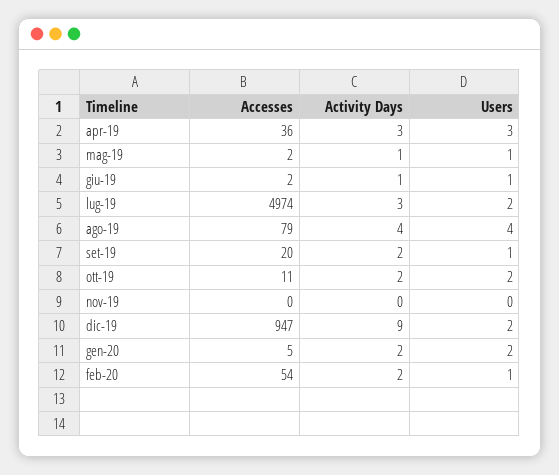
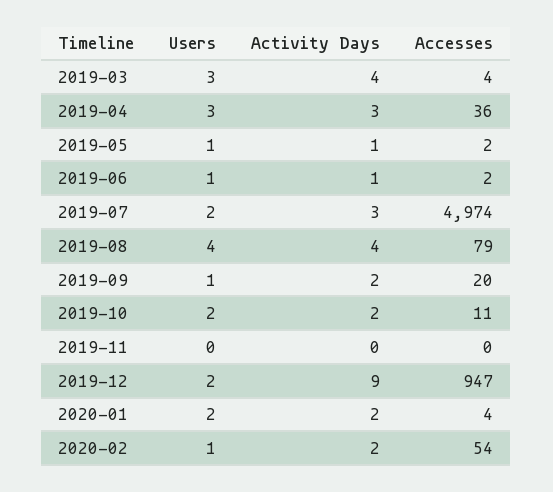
Accesses, gen-20: 5 -> 4
Users, 2019-03: none -> 3
Activity Days, 2019-03: none -> 4
Accesses, 2019-03: none -> 4

